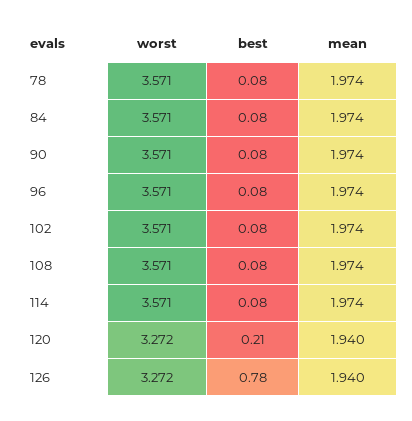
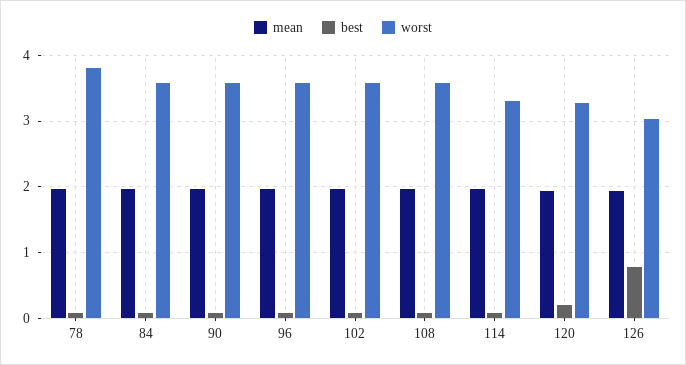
worst, 78: 3.571 -> 3.8
worst, 114: 3.571 -> 3.3
worst, 126: 3.272 -> 3

